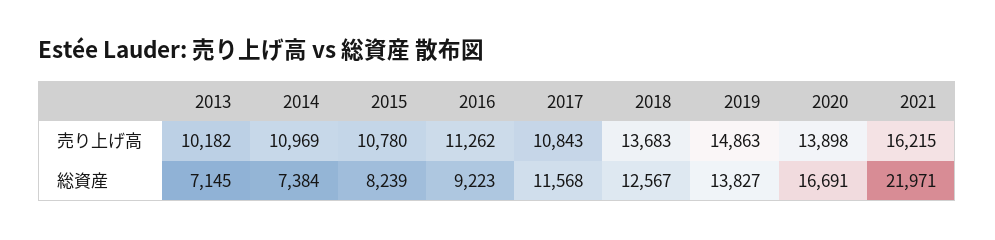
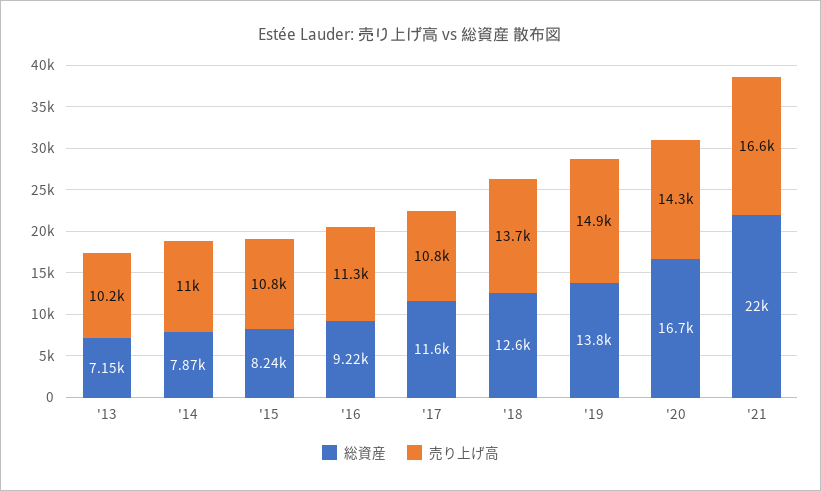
売り上げ高, 2020: 13898 -> 14300
売り上げ高, 2021: 16215 -> 16600
総資産, 2014: 7384 -> 7870

